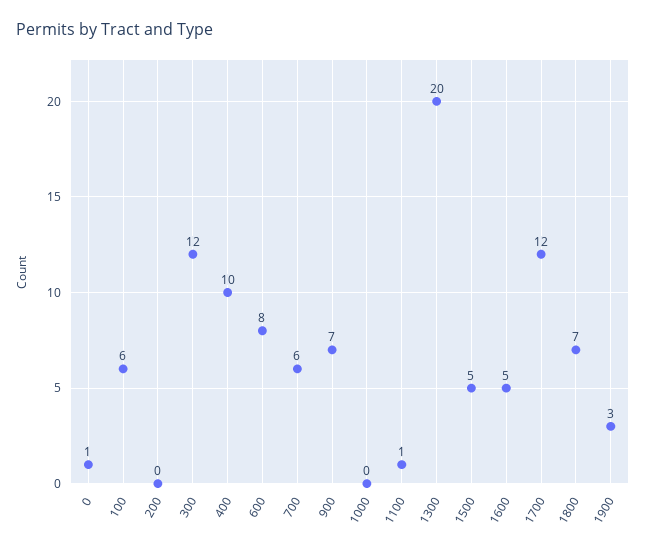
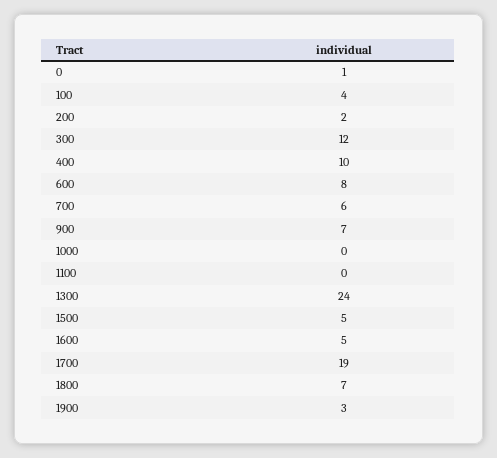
100: 6 -> 4
200: 0 -> 2
1100: 1 -> 0
1300: 20 -> 24
1700: 12 -> 19

